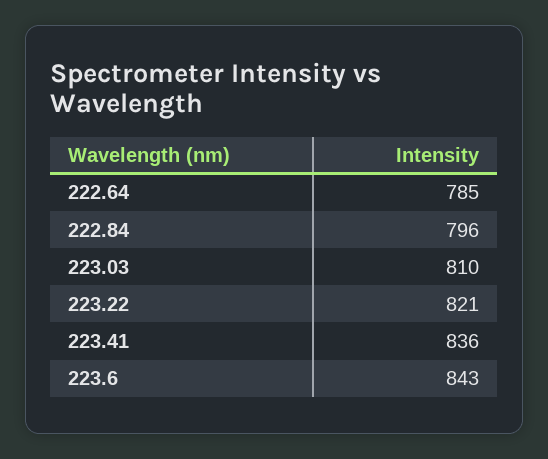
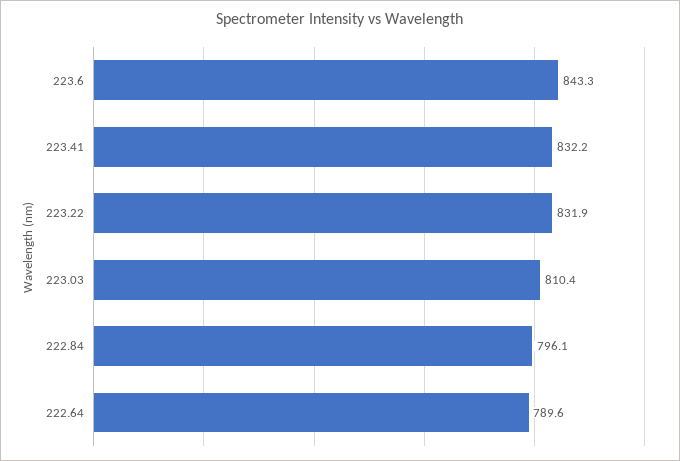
222.64: 785 -> 789.6
223.22: 821 -> 831.9
223.41: 836 -> 832.2

